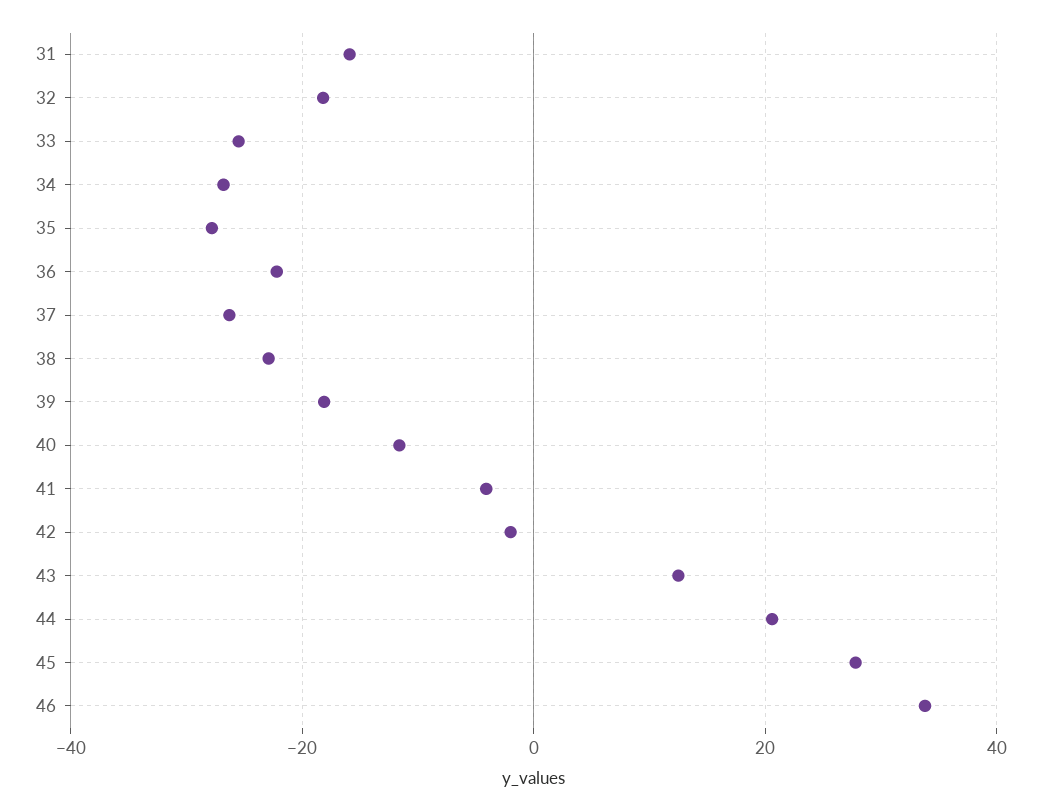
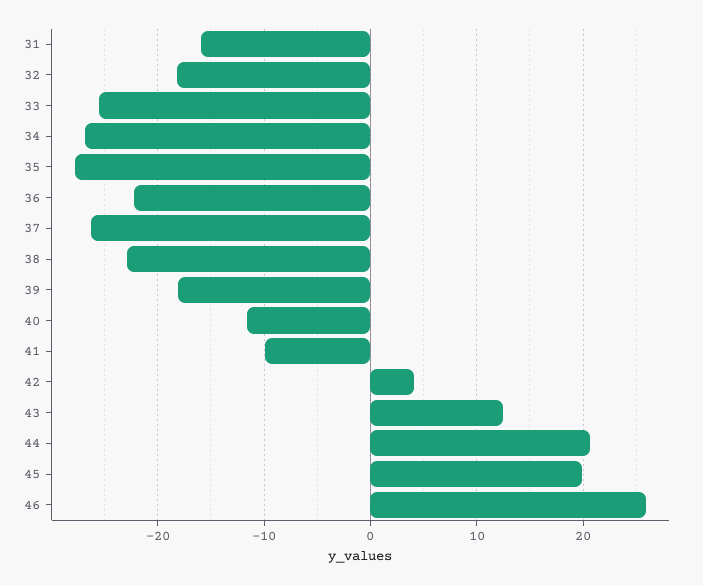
41: -4 -> -10
42: -2 -> 4
45: 28 -> 20
46: 34 -> 26

